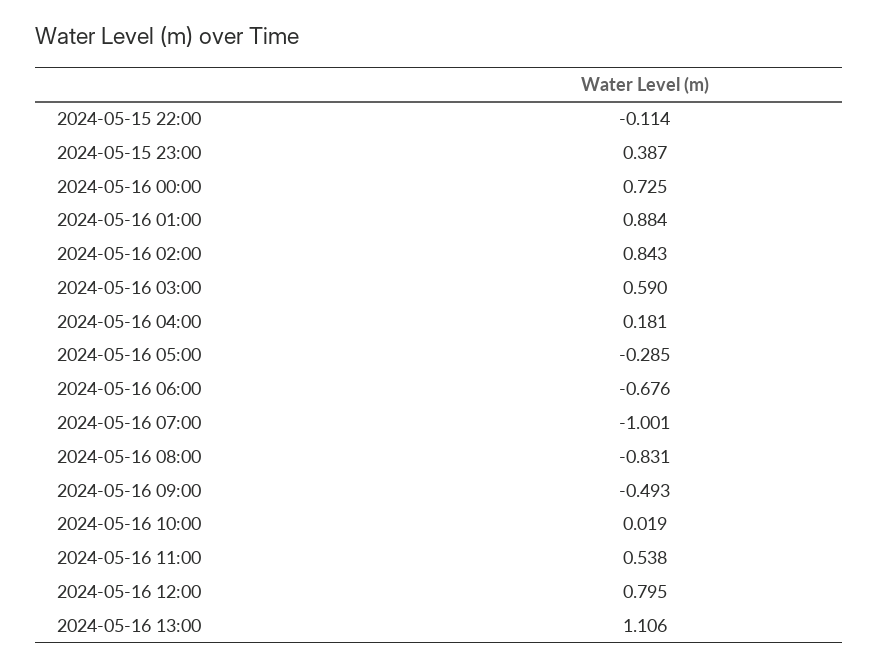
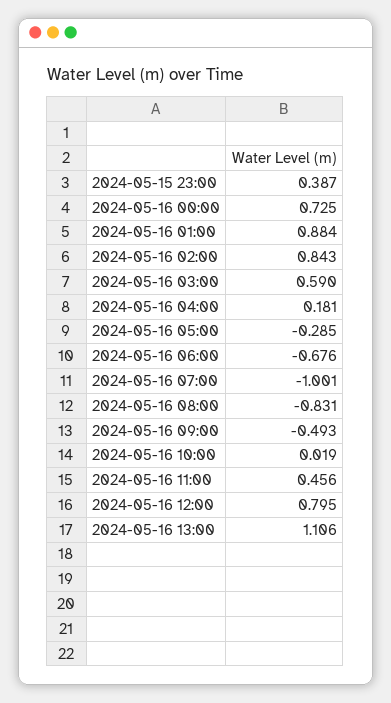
2024-05-15 22:00: -0.114 -> none
2024-05-16 11:00: 0.538 -> 0.456

